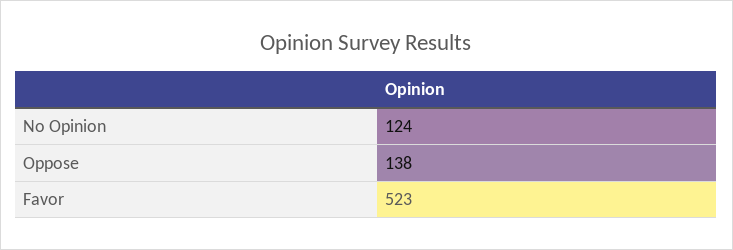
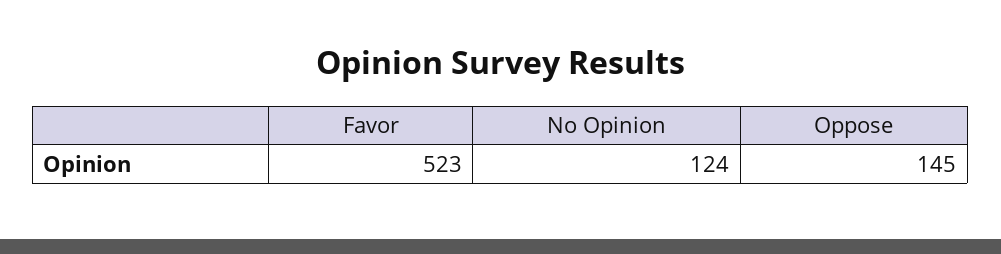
Oppose: 138 -> 145

